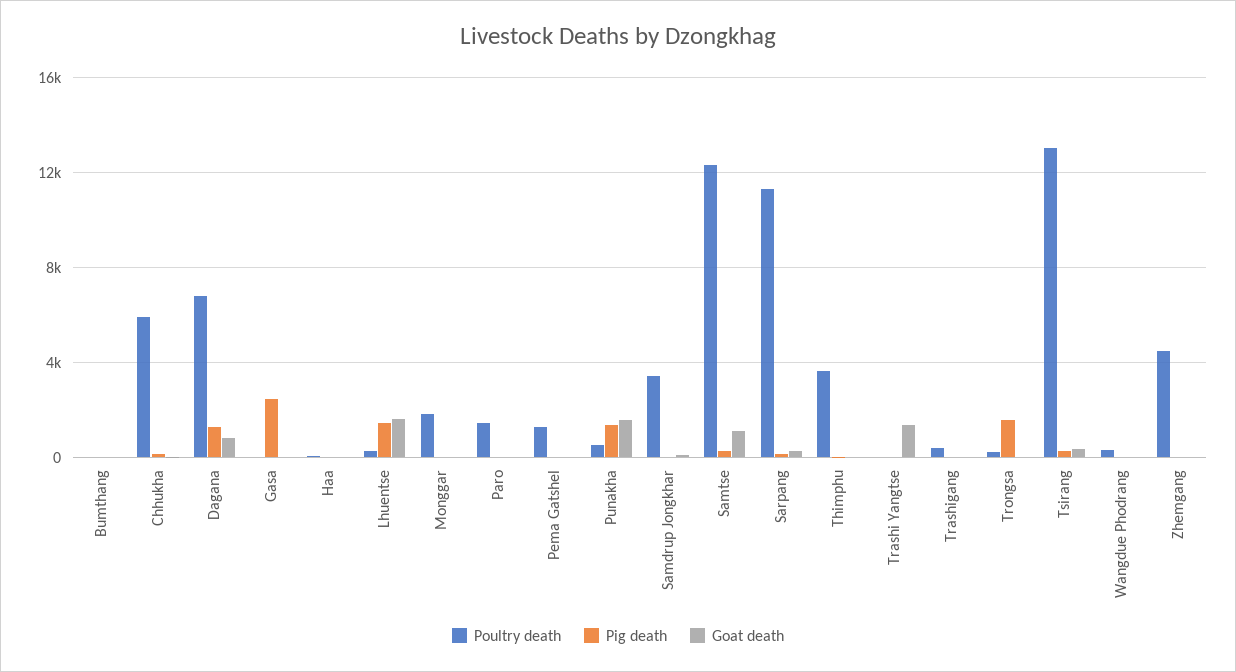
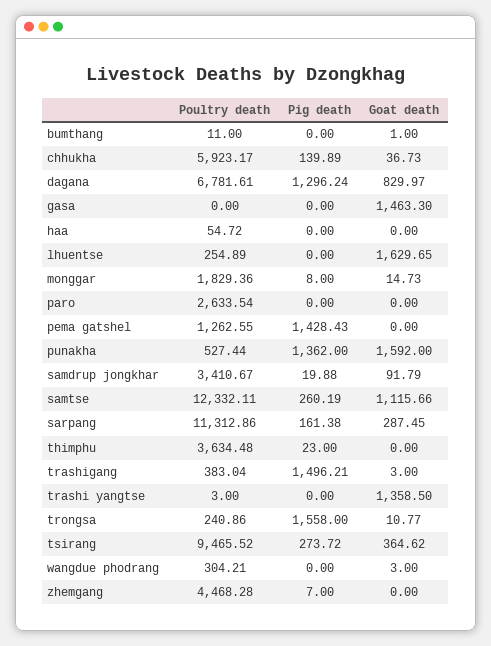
Pig death, Gasa: 2500 -> 0
Goat death, Gasa: 0 -> 1463.3
Pig death, Lhuentse: 1500 -> 0
Poultry death, Paro: 1500 -> 2633.54
Pig death, Pema Gatshel: 0 -> 1428.43
Pig death, Trashigang: 0 -> 1496.21
Poultry death, Tsirang: 13000 -> 9465.52

